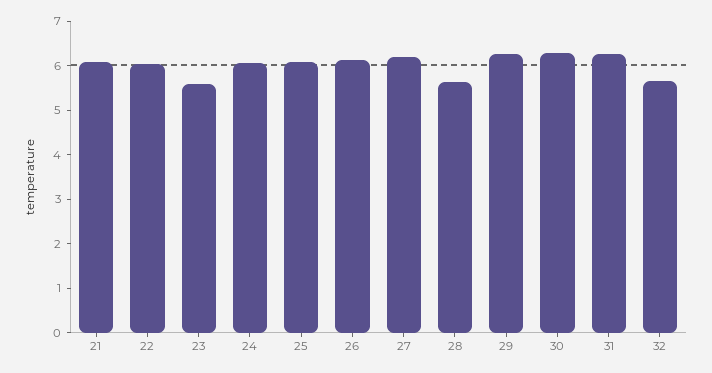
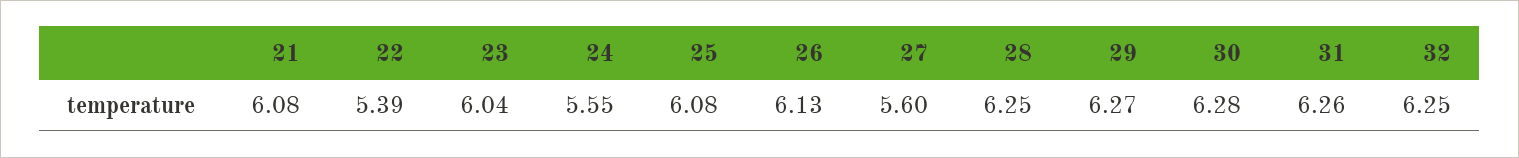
22: 6 -> 5.39
23: 5.6 -> 6.04
24: 6 -> 5.55
27: 6.2 -> 5.6
28: 5.6 -> 6.25
32: 5.6 -> 6.25

